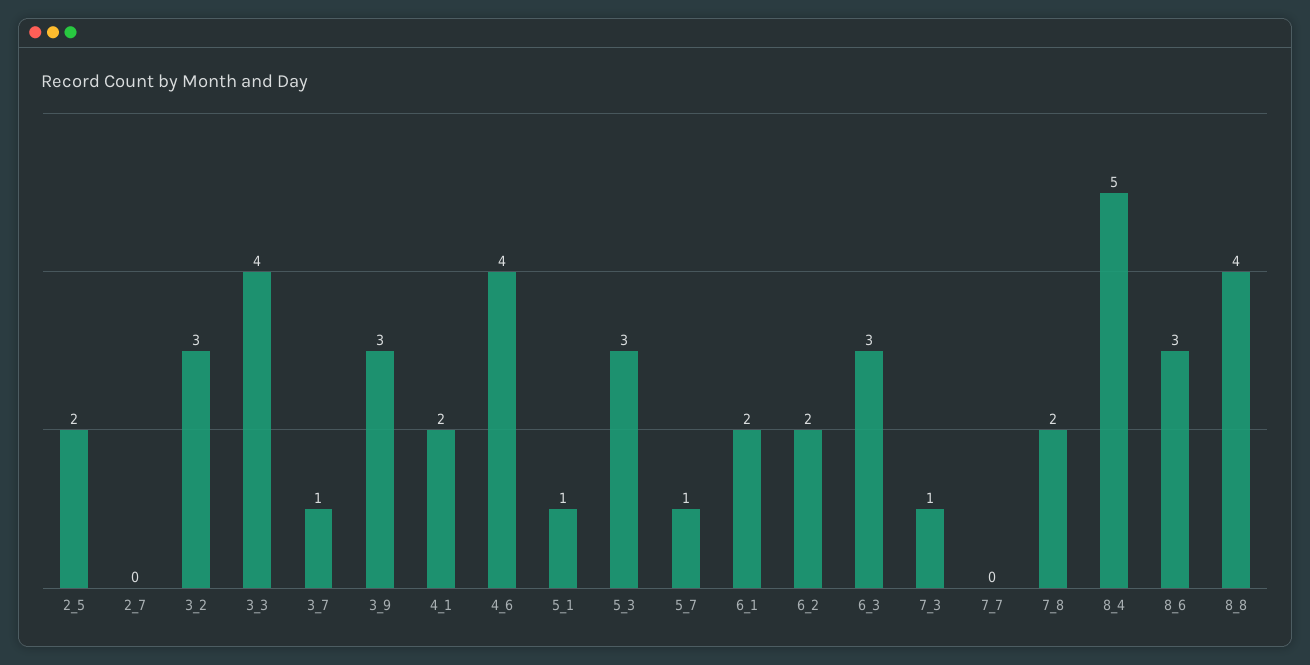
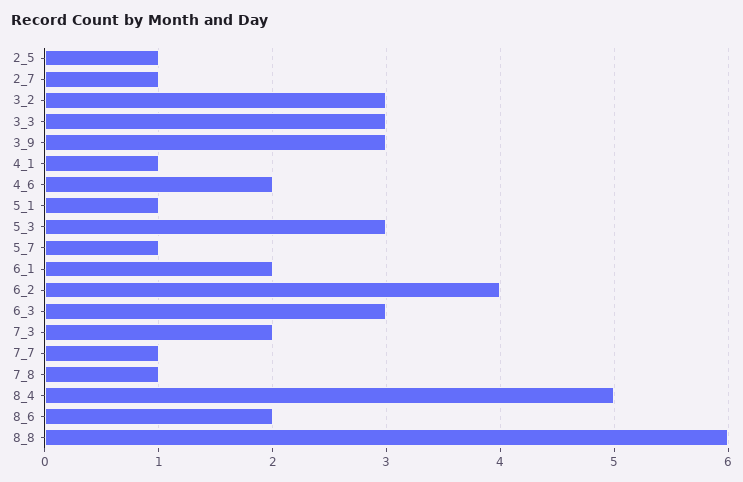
2_5: 2 -> 1
2_7: 0 -> 1
3_3: 4 -> 3
3_7: 1 -> none
4_1: 2 -> 1
4_6: 4 -> 2
6_2: 2 -> 4
7_3: 1 -> 2
7_7: 0 -> 1
7_8: 2 -> 1
8_6: 3 -> 2
8_8: 4 -> 6

